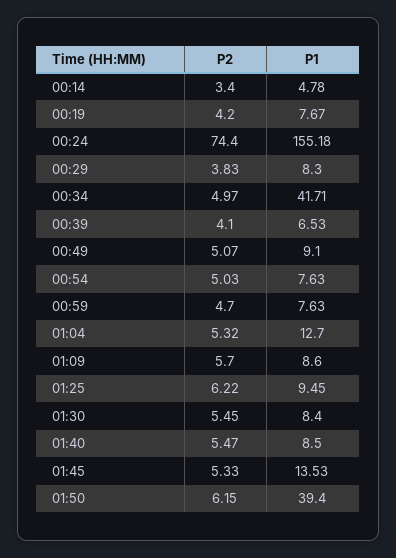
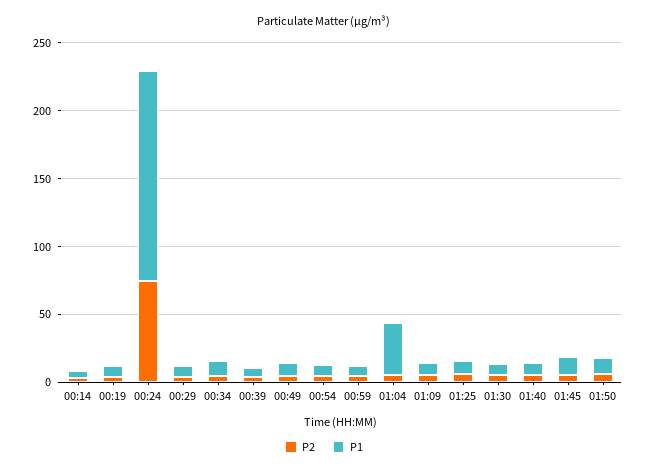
P1, 00:34: 41.71 -> 10
P1, 01:04: 12.7 -> 40
P1, 01:50: 39.4 -> 10

